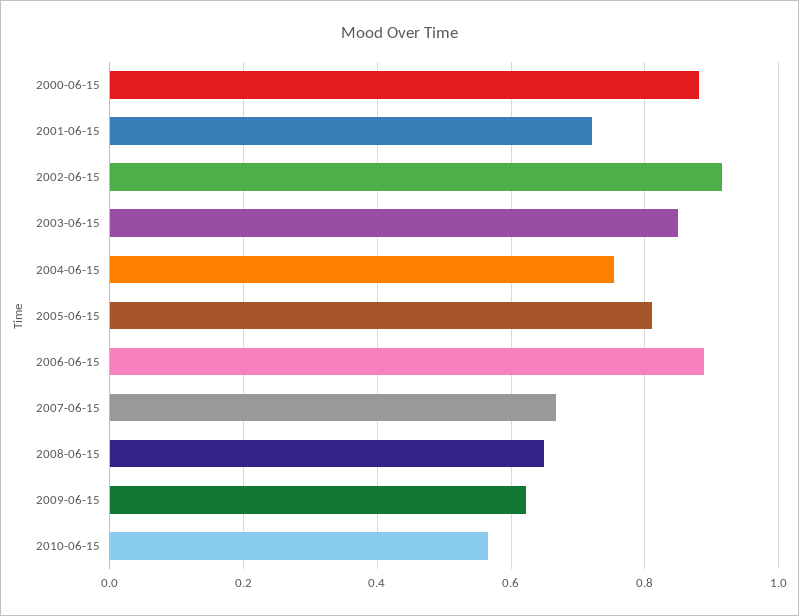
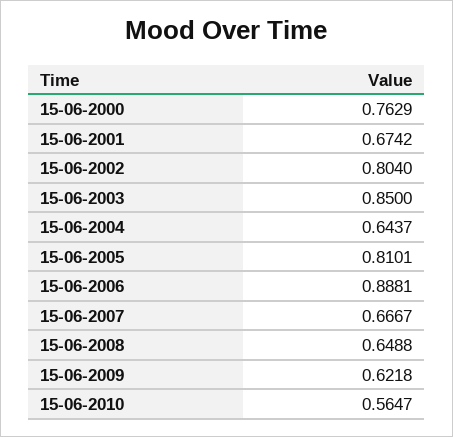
2000-06-15: 0.88 -> 0.7629
2001-06-15: 0.72 -> 0.6742
2002-06-15: 0.92 -> 0.804
2004-06-15: 0.76 -> 0.6437

